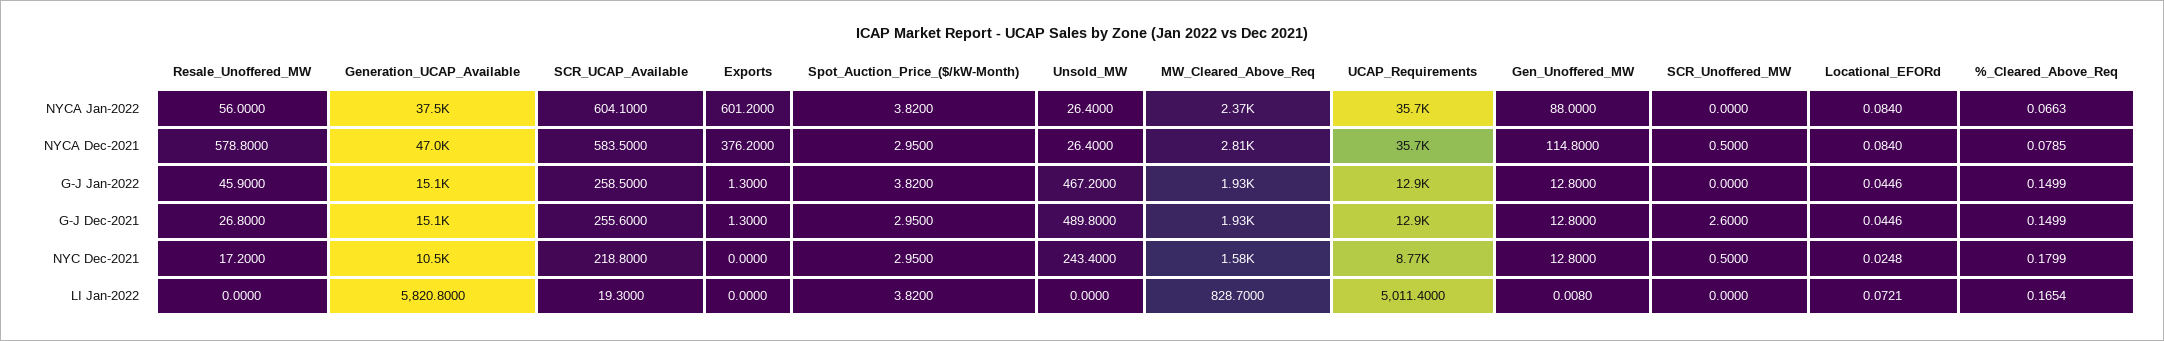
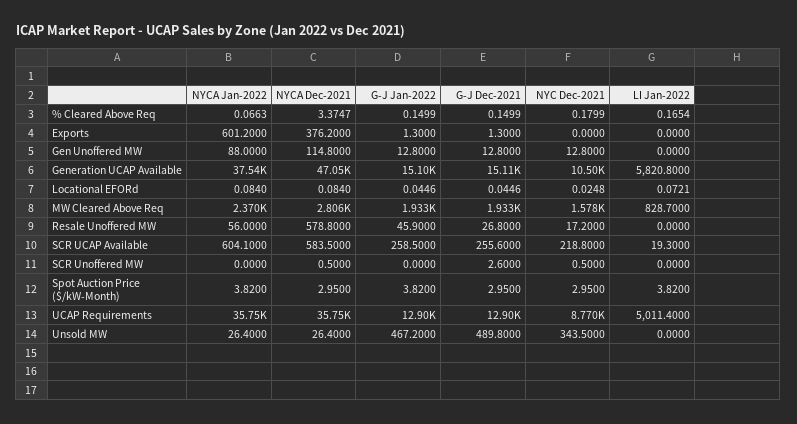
%_Cleared_Above_Req, NYCA Dec-2021: 0.0785 -> 3.3747
Unsold_MW, NYC Dec-2021: 243.4 -> 343.5
Gen_Unoffered_MW, LI Jan-2022: 0.008 -> 0

